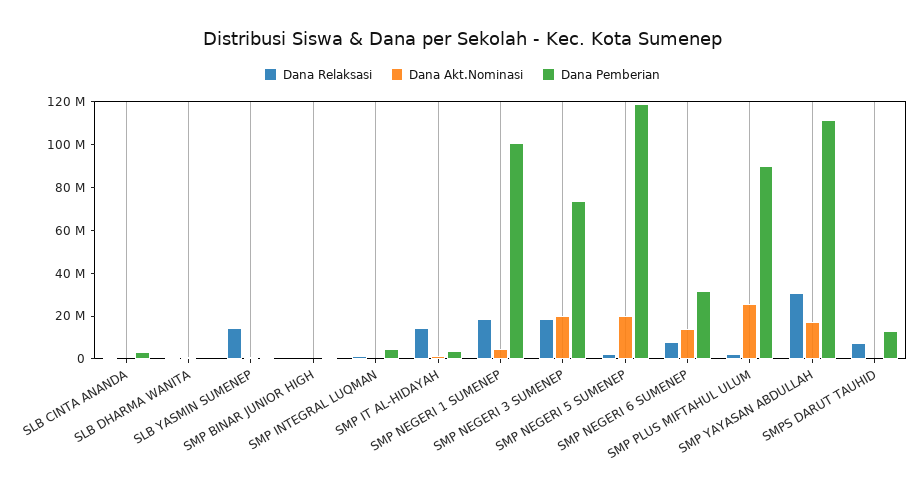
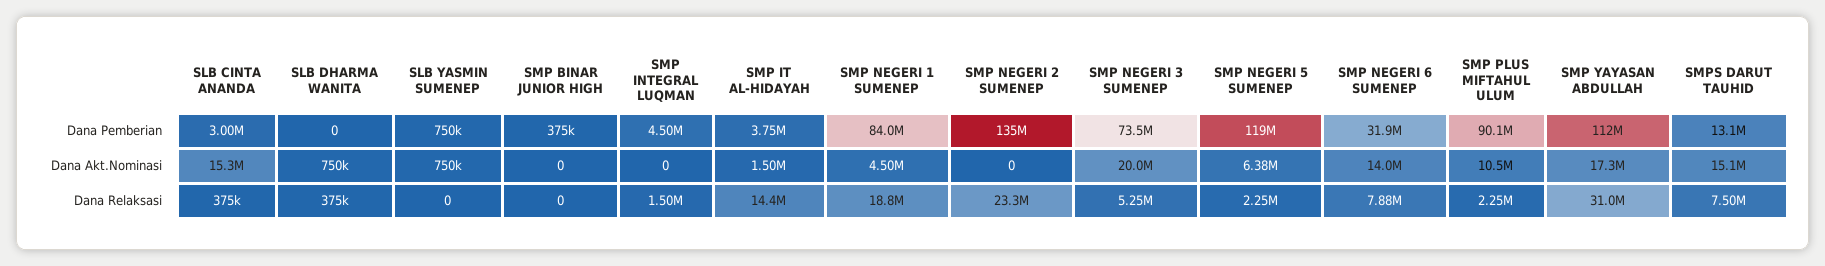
Dana Akt.Nominasi, SLB CINTA ANANDA: 0 -> 15300000
Dana Relaksasi, SLB YASMIN SUMENEP: 15000000 -> 0
Dana Pemberian, SMP NEGERI 1 SUMENEP: 100000000 -> 84000000
Dana Relaksasi, SMP NEGERI 3 SUMENEP: 20000000 -> 5250000
Dana Akt.Nominasi, SMP NEGERI 5 SUMENEP: 20000000 -> 6380000
Dana Akt.Nominasi, SMP PLUS MIFTAHUL ULUM: 25000000 -> 10500000
Dana Akt.Nominasi, SMPS DARUT TAUHID: 0 -> 15100000
Dana Pemberian, SMP NEGERI 2 SUMENEP: none -> 135000000
Dana Akt.Nominasi, SMP NEGERI 2 SUMENEP: none -> 0
Dana Relaksasi, SMP NEGERI 2 SUMENEP: none -> 23300000

